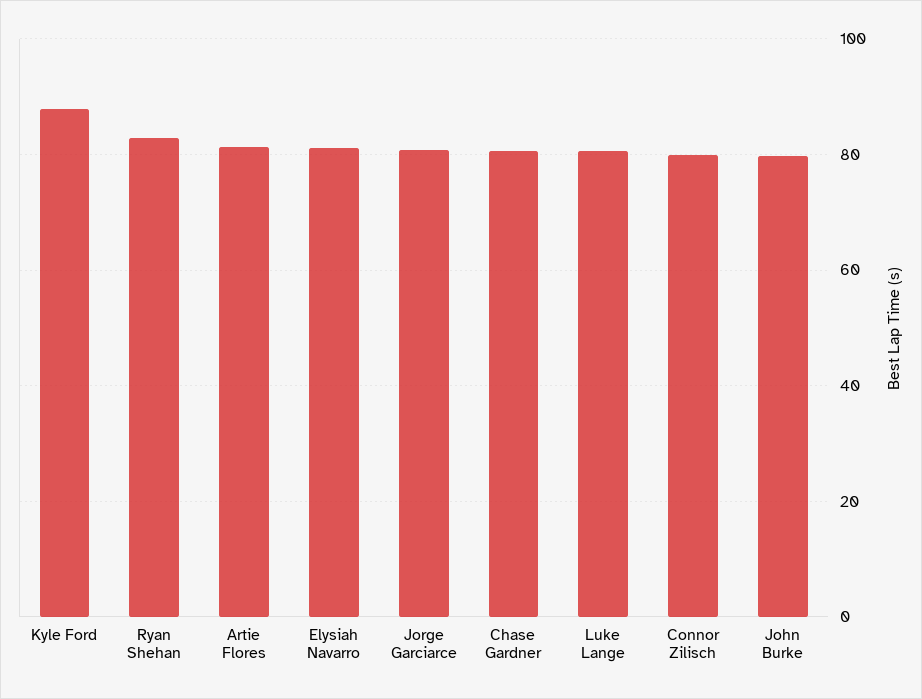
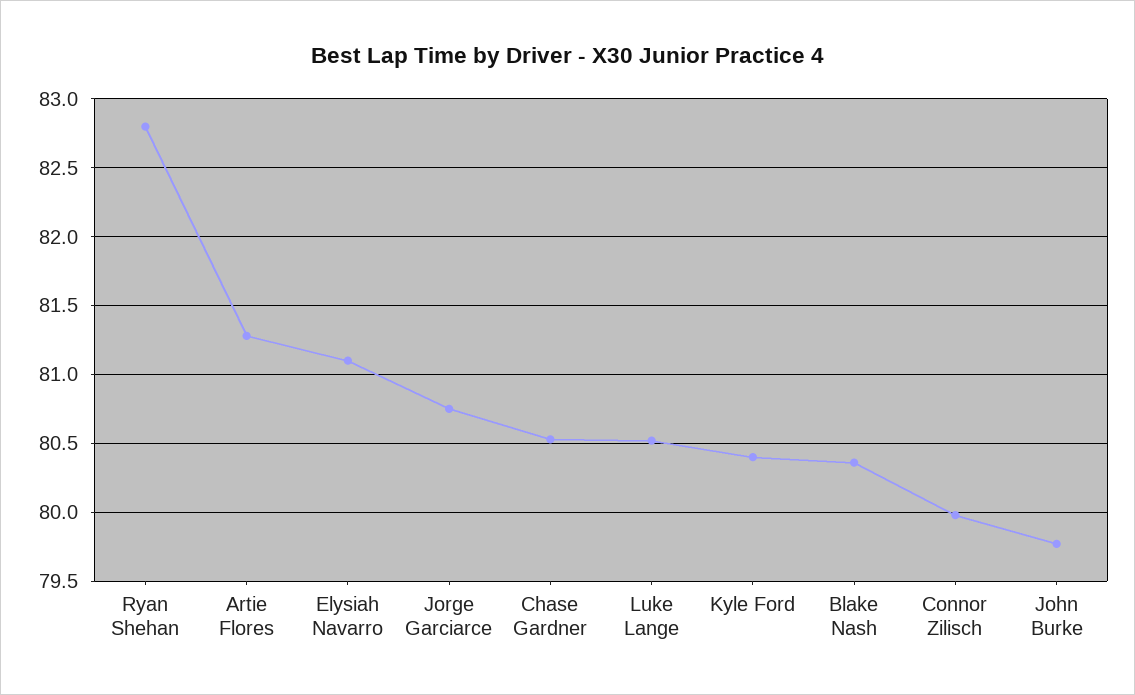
Kyle Ford: 88 -> 80.4
Blake Nash: none -> 80.35

